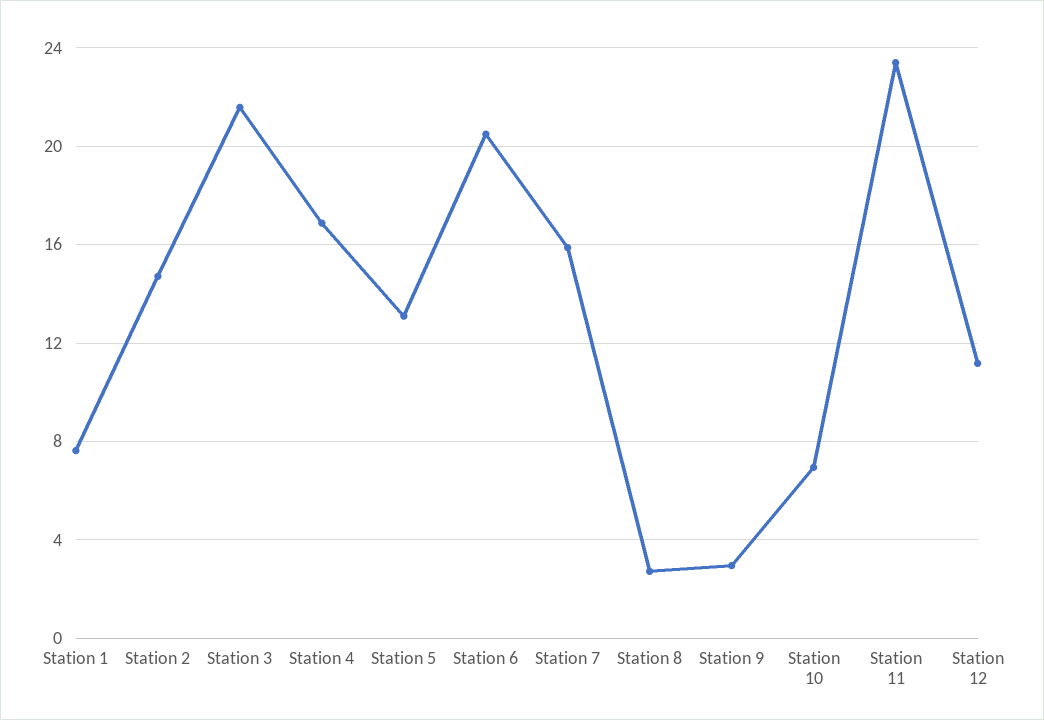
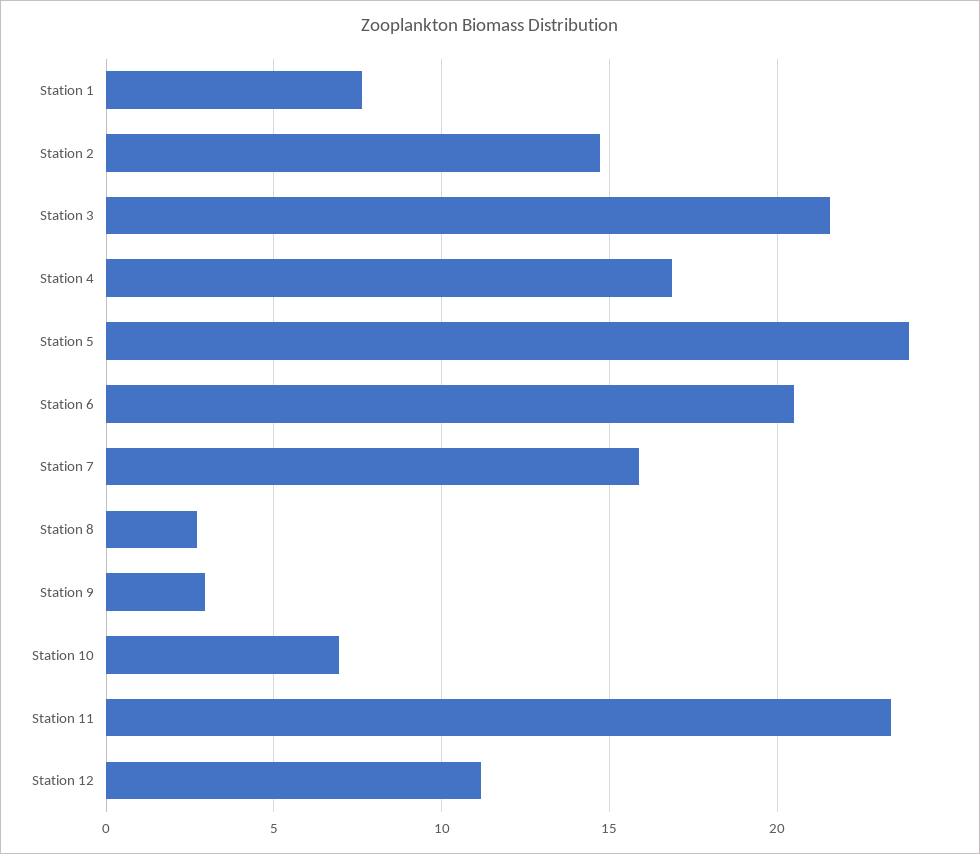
Station 5: 13 -> 24

